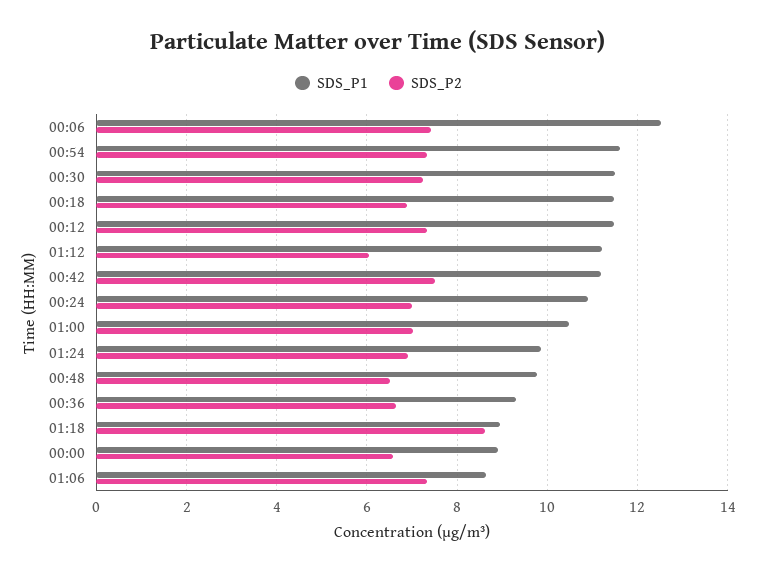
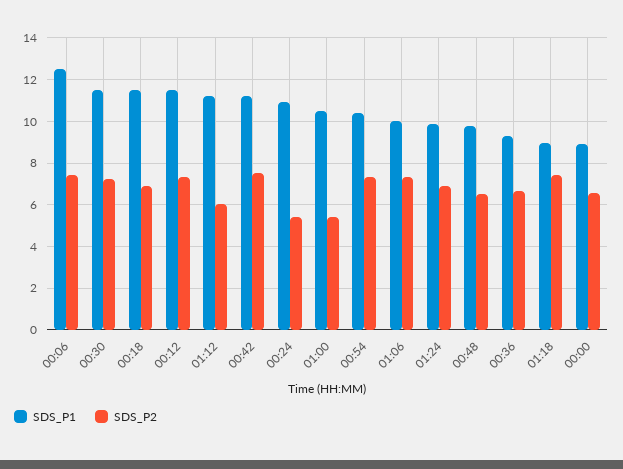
SDS_P1, 00:54: 11.6 -> 10.5
SDS_P2, 00:24: 7 -> 5.5
SDS_P2, 01:00: 7 -> 5.5
SDS_P2, 01:18: 8.6 -> 7.5
SDS_P1, 01:06: 8.6 -> 10

